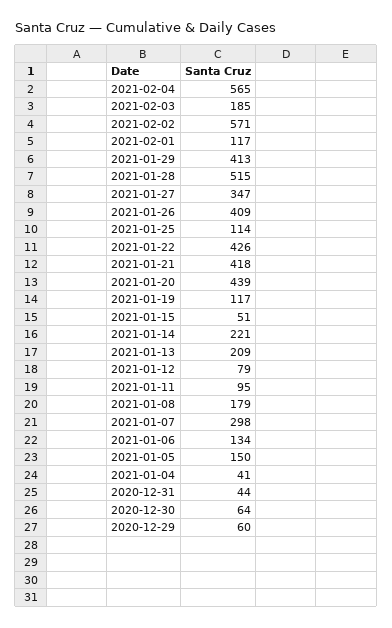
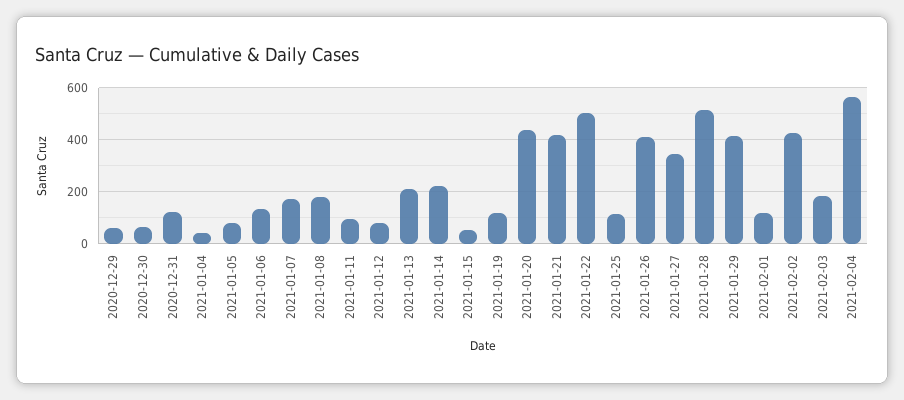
2021-02-02: 571 -> 425
2021-01-22: 426 -> 500
2021-01-07: 298 -> 175
2021-01-05: 150 -> 75
2020-12-31: 44 -> 125

